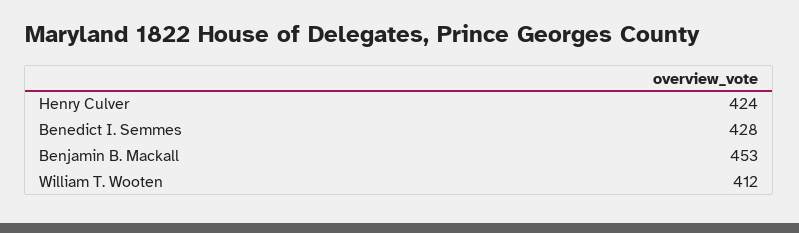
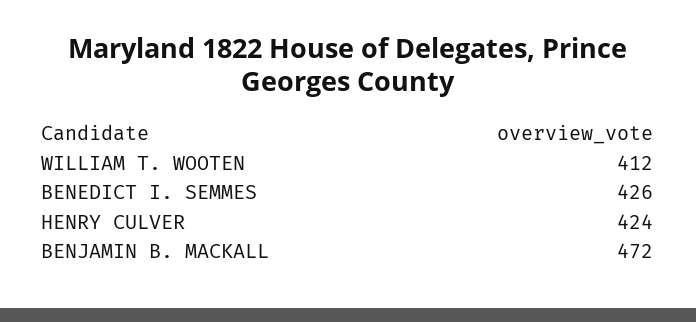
Benedict I. Semmes: 428 -> 426
Benjamin B. Mackall: 453 -> 472

